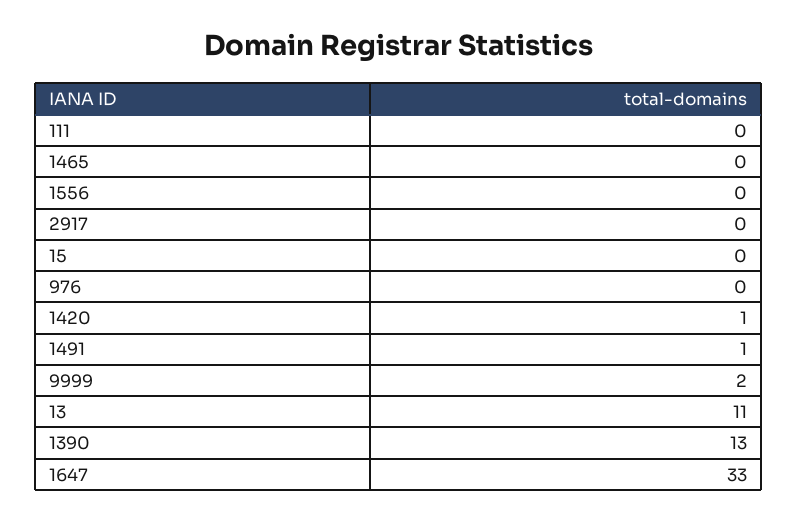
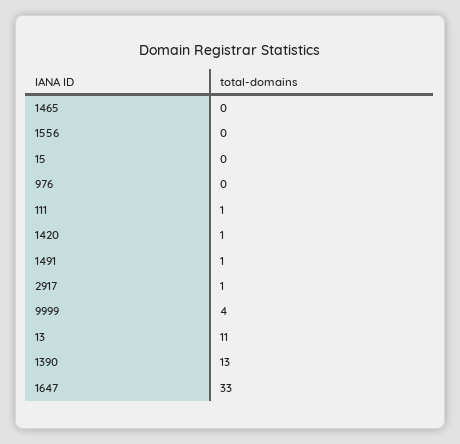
111: 0 -> 1
2917: 0 -> 1
9999: 2 -> 4

